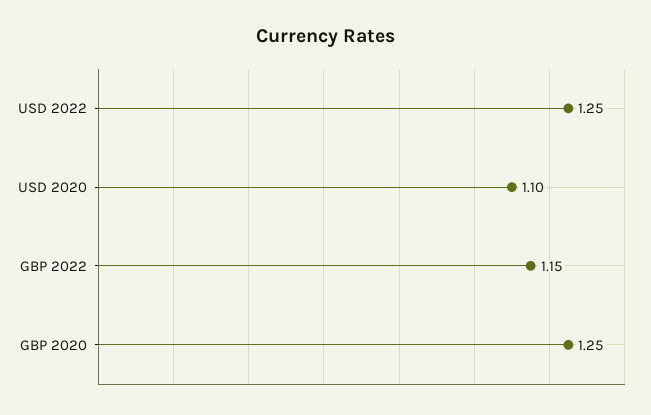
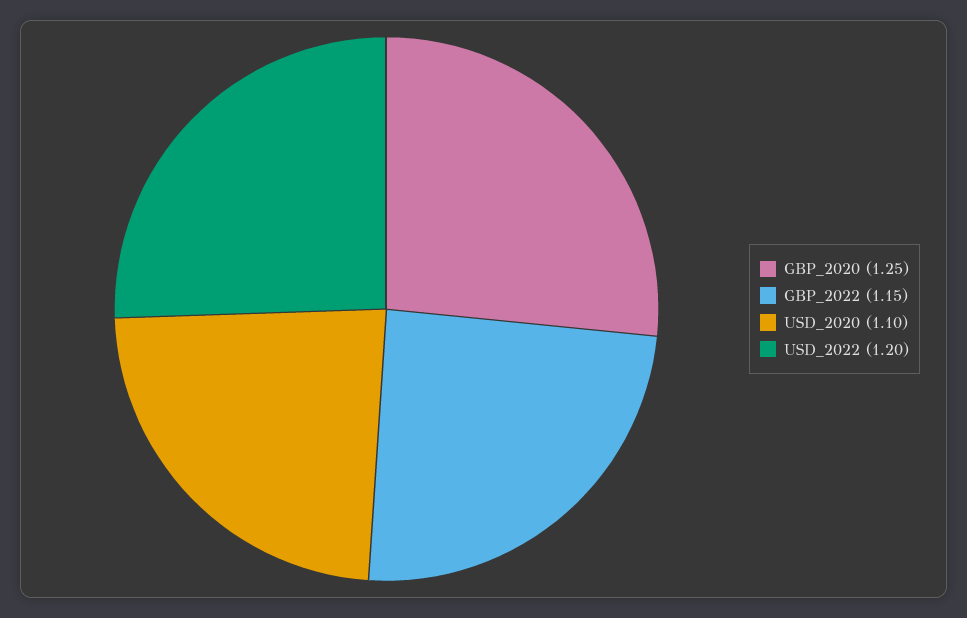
USD 2022: 1.25 -> 1.2

